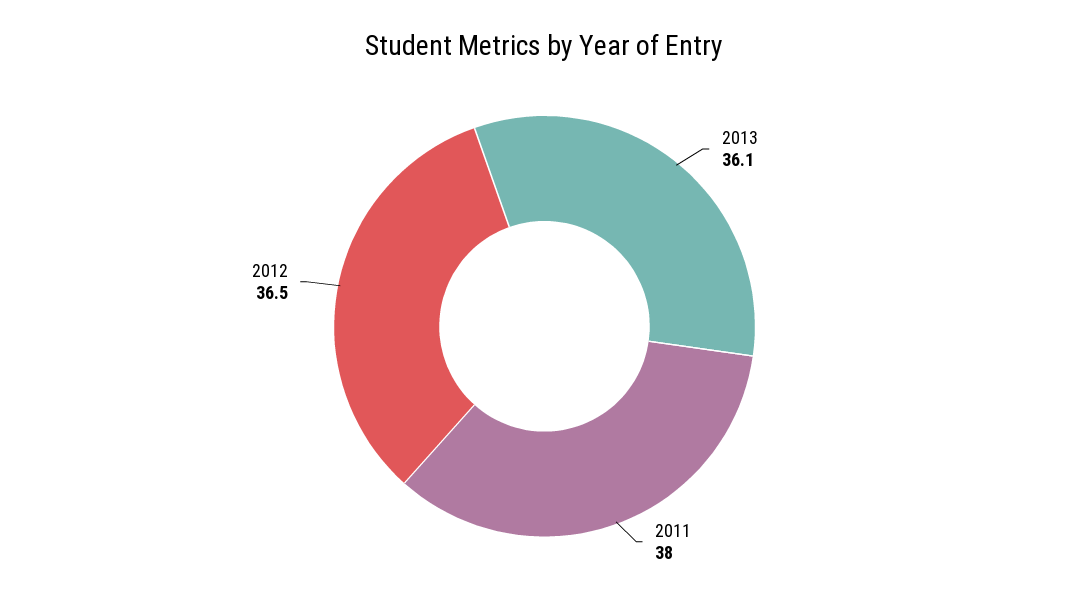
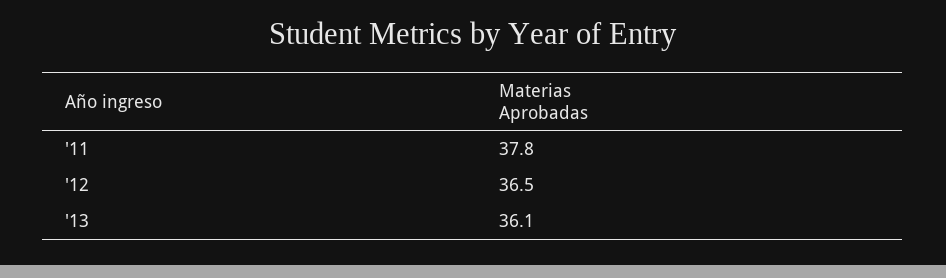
2011: 38 -> 37.8

